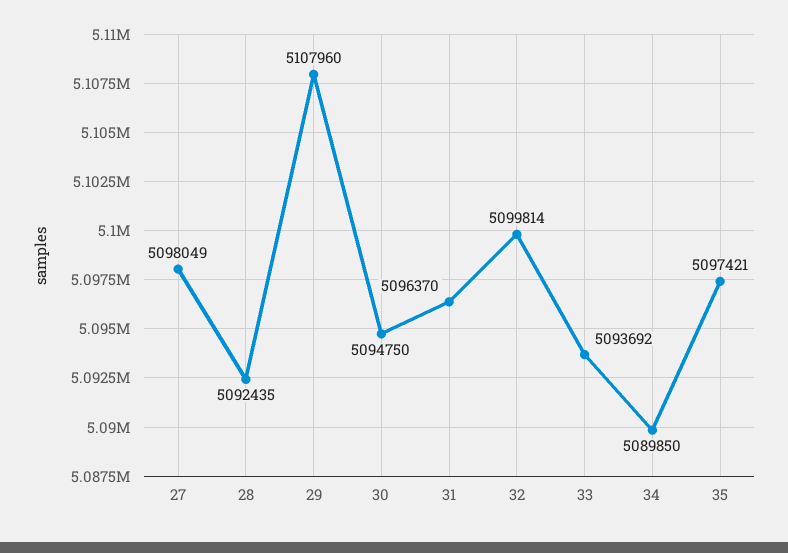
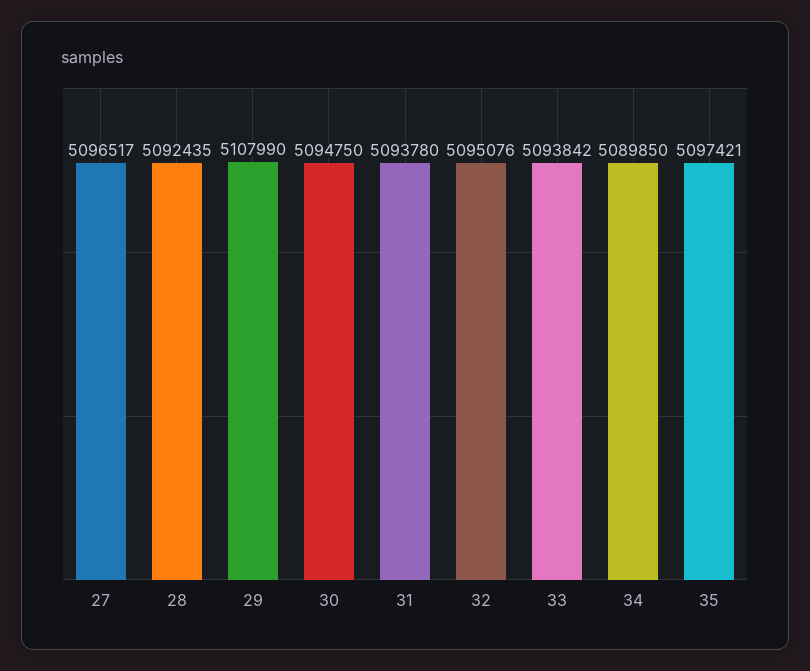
27: 5098049 -> 5096517
29: 5107960 -> 5107990
31: 5096370 -> 5093780
32: 5099814 -> 5095076
33: 5093692 -> 5093842

